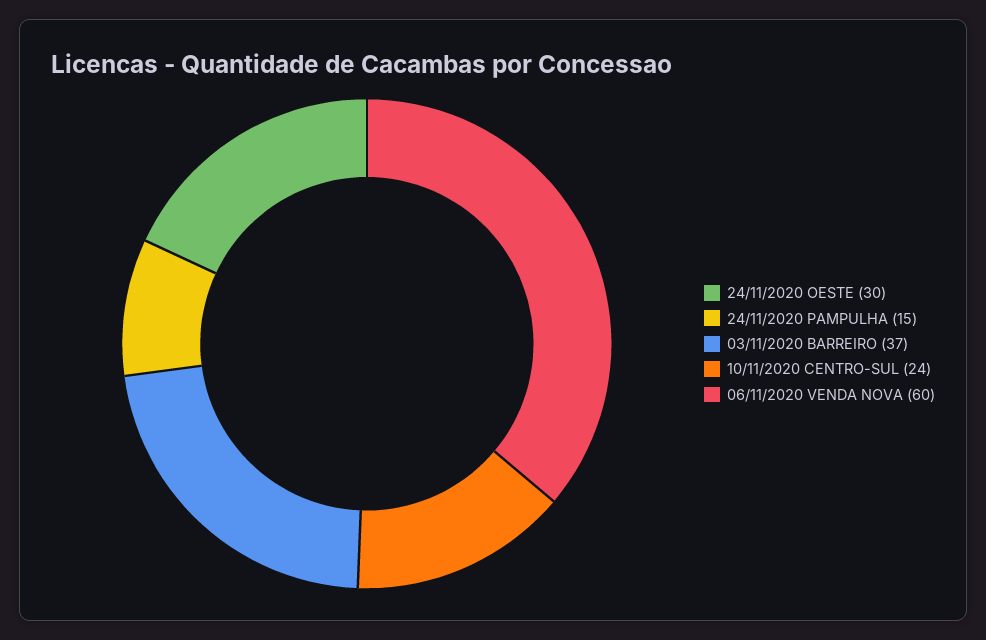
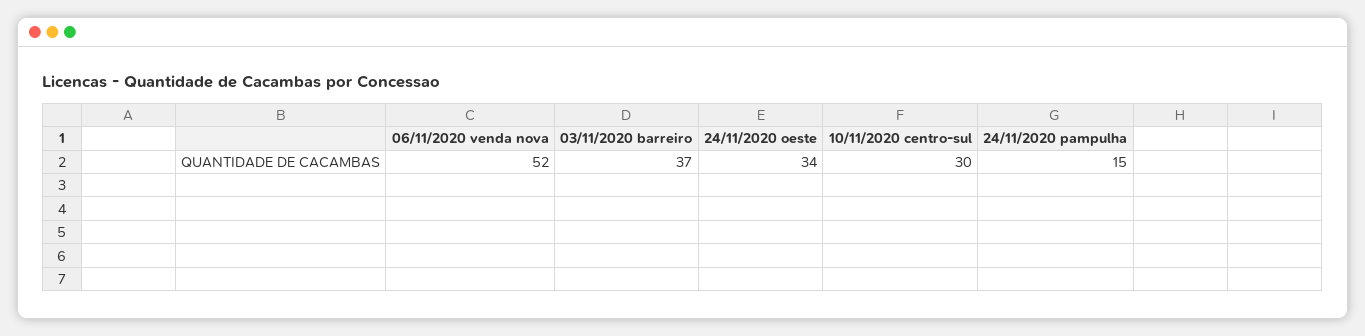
24/11/2020 OESTE: 30 -> 34
10/11/2020 CENTRO-SUL: 24 -> 30
06/11/2020 VENDA NOVA: 60 -> 52

